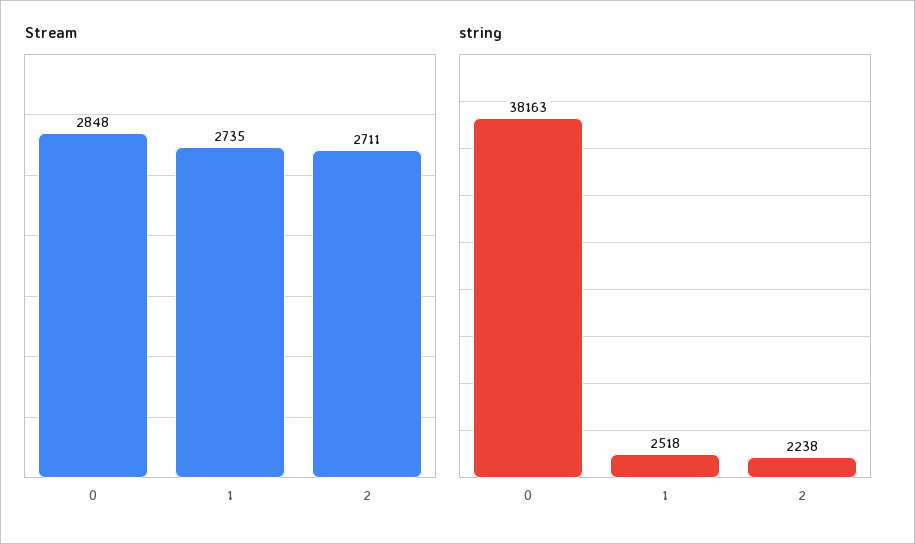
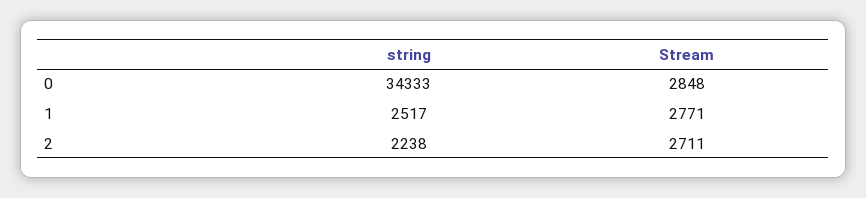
Stream, 1: 2735 -> 2771
string, 0: 38163 -> 34333
string, 1: 2518 -> 2517

